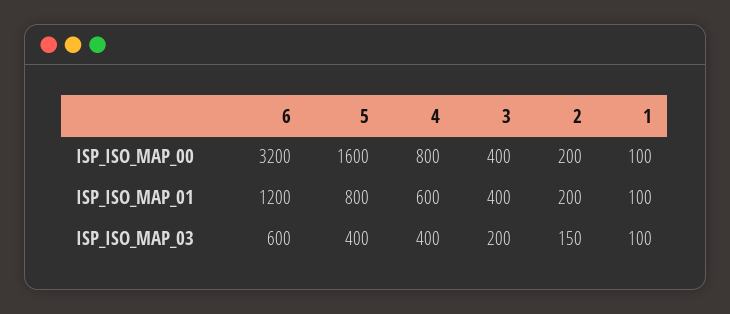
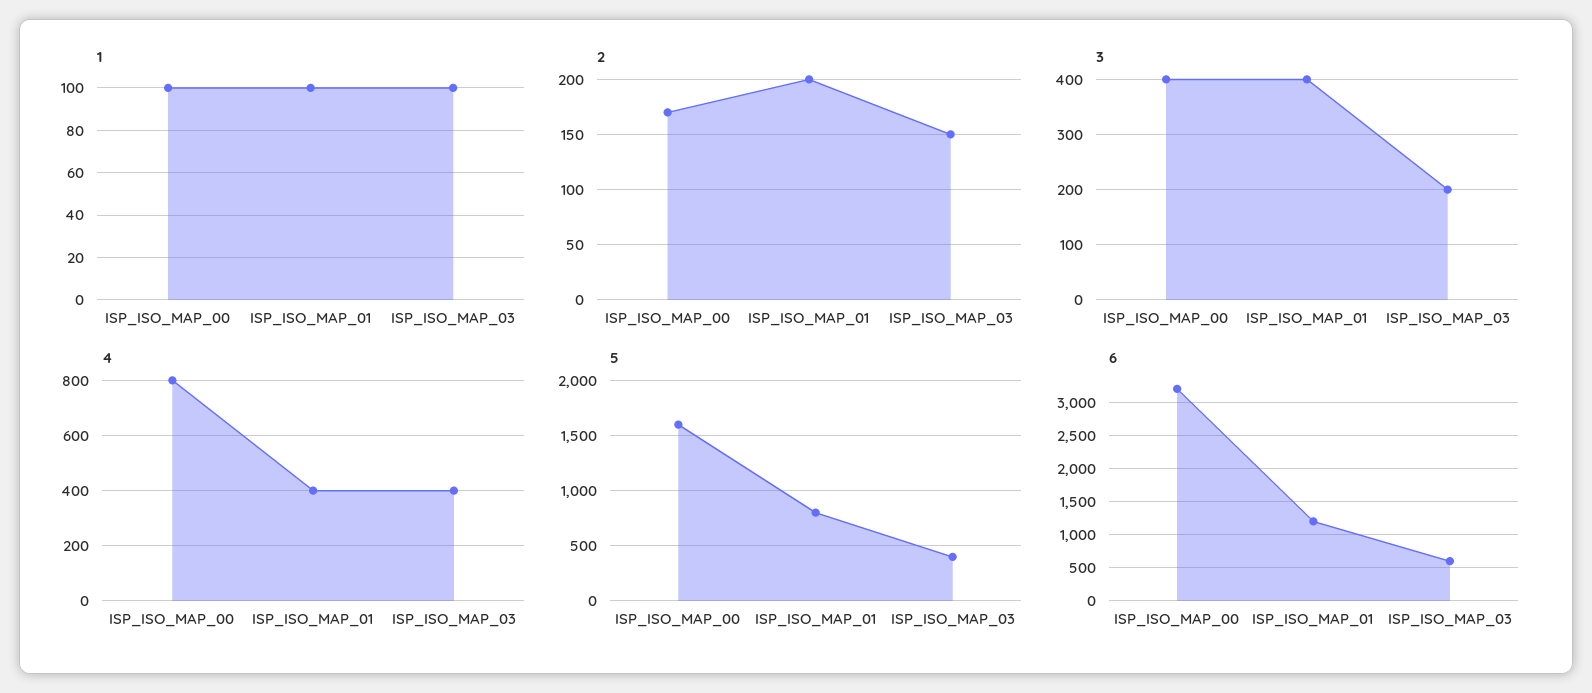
2, ISP_ISO_MAP_00: 200 -> 170
4, ISP_ISO_MAP_01: 600 -> 400

